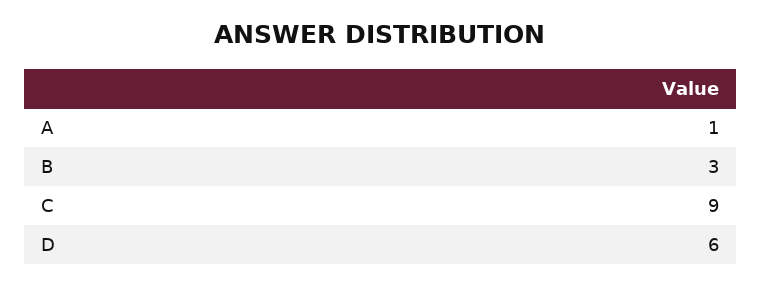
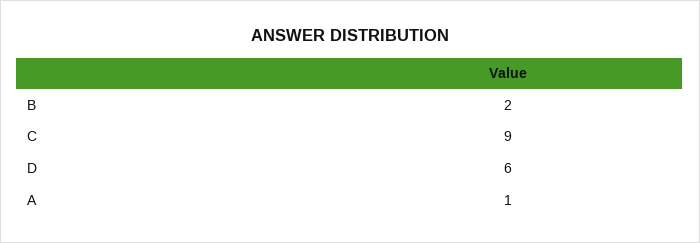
B: 3 -> 2

